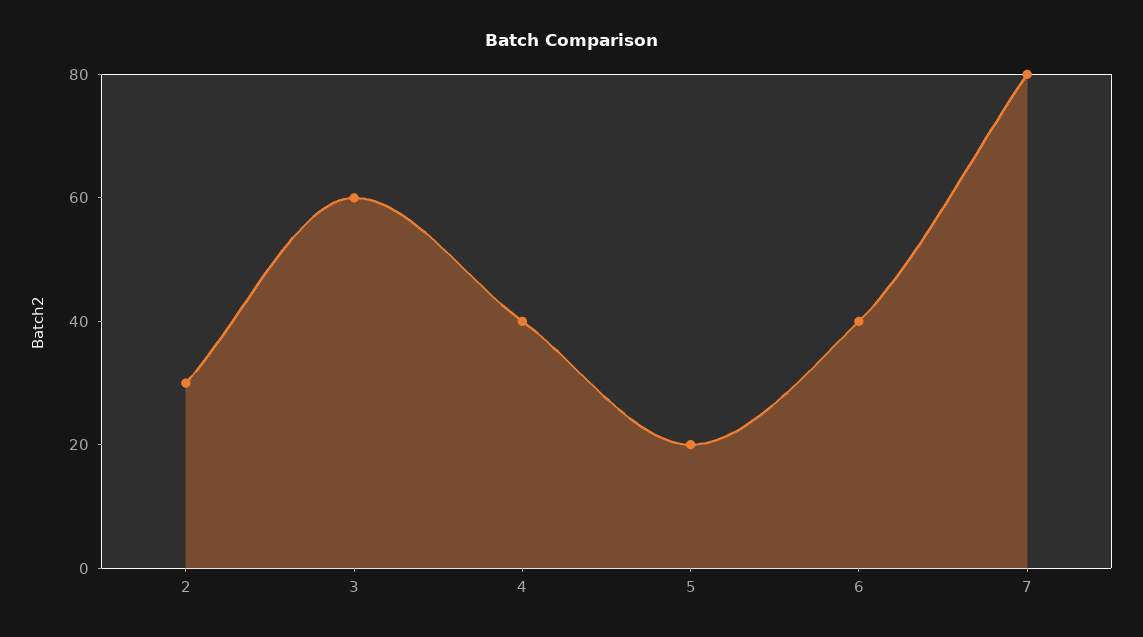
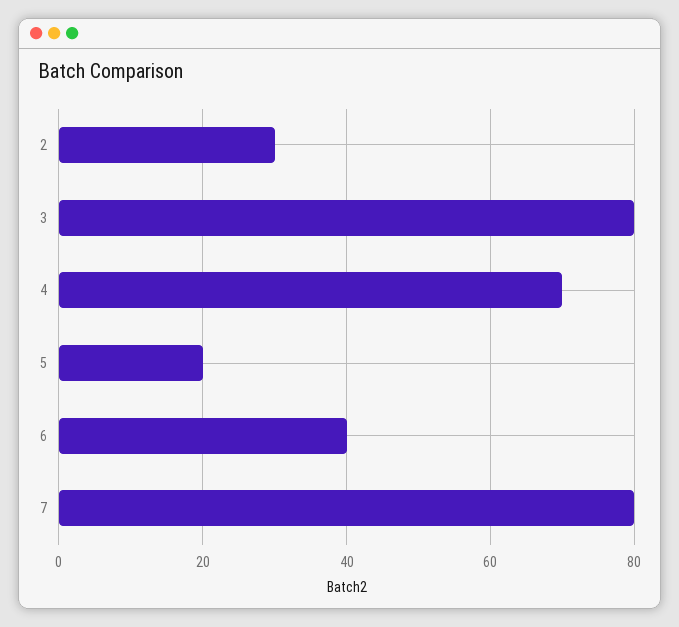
3: 60 -> 80
4: 40 -> 70

